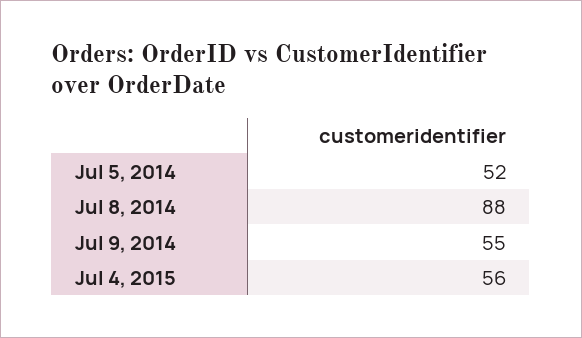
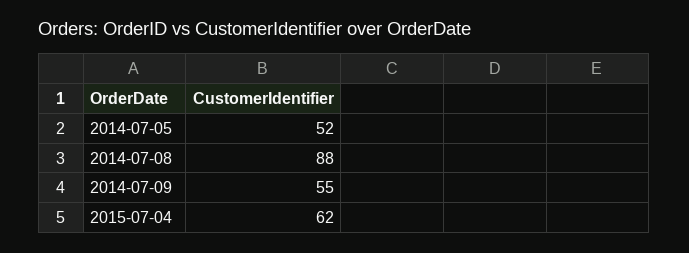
Jul 4, 2015: 56 -> 62

